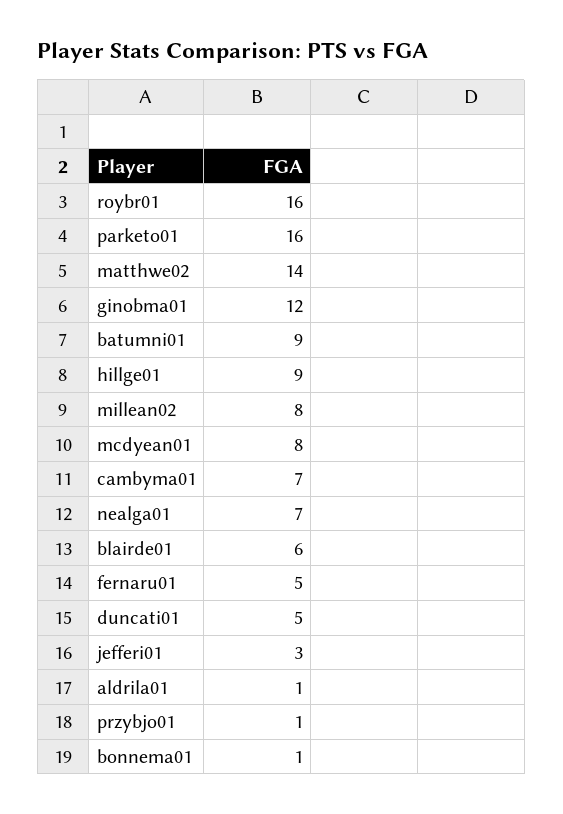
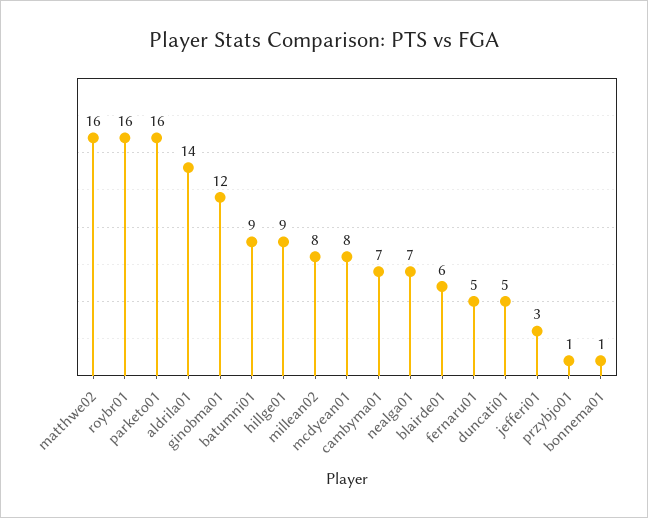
matthwe02: 14 -> 16
aldrila01: 1 -> 14

